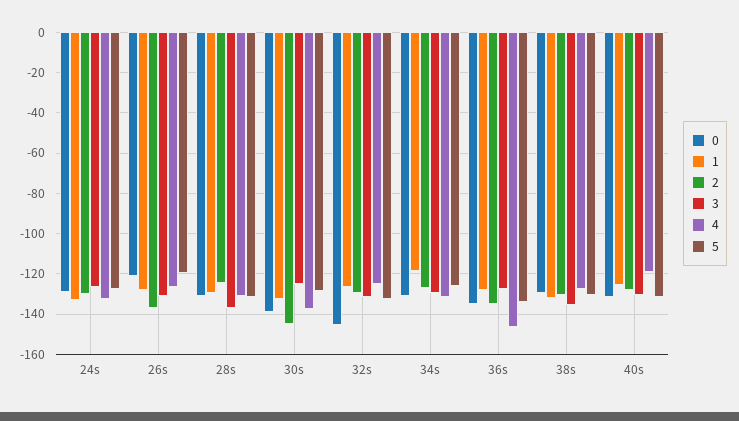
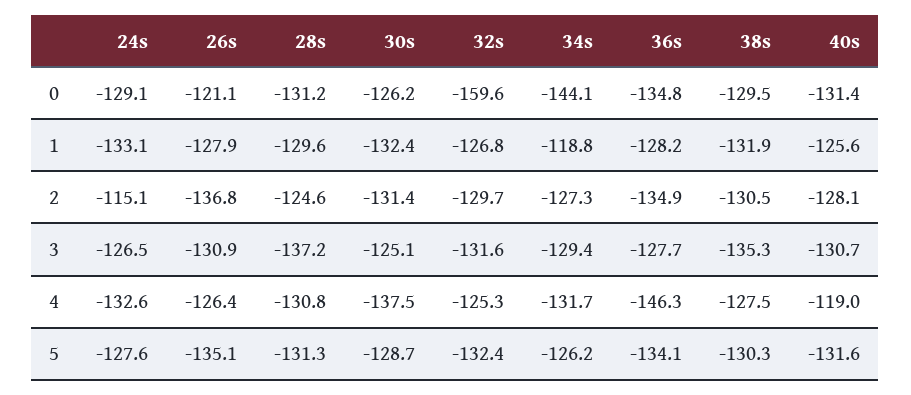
2, 24s: -130 -> -115.1
5, 26s: -120 -> -135.1
0, 30s: -140 -> -126.2
2, 30s: -145 -> -131.4
0, 32s: -145 -> -159.6
0, 34s: -130 -> -144.1

